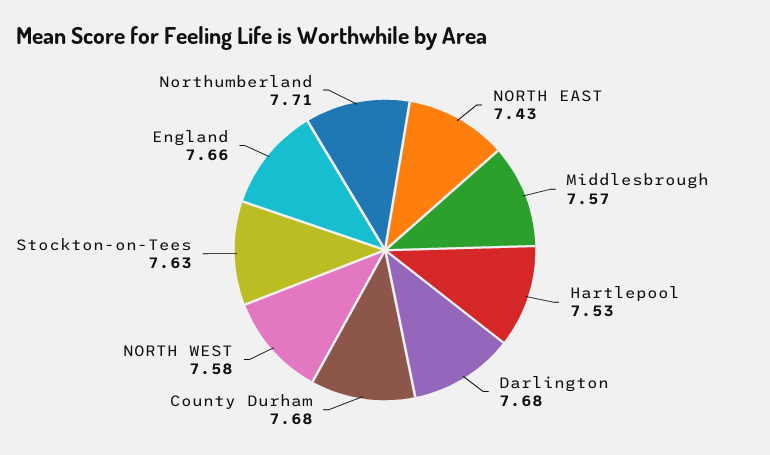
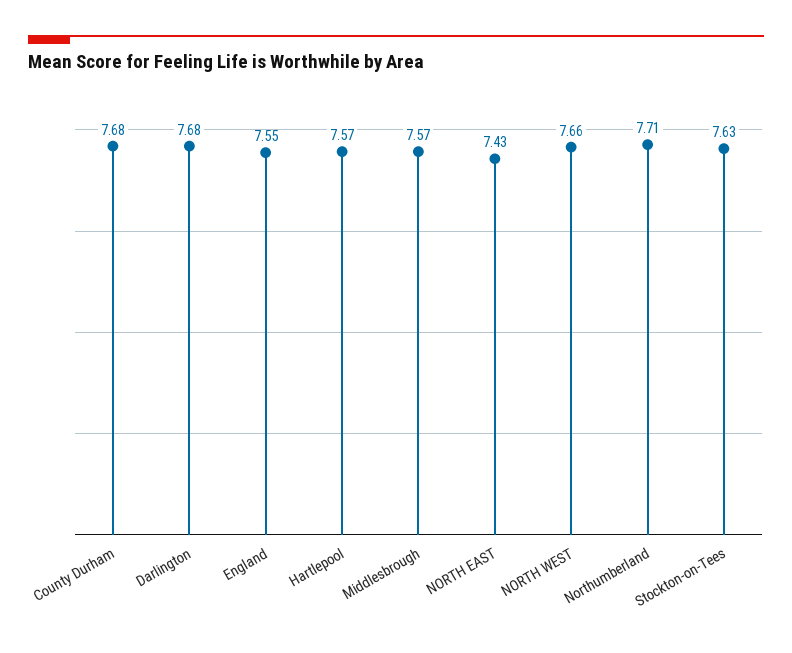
Hartlepool: 7.53 -> 7.57
NORTH WEST: 7.58 -> 7.66
England: 7.66 -> 7.55

